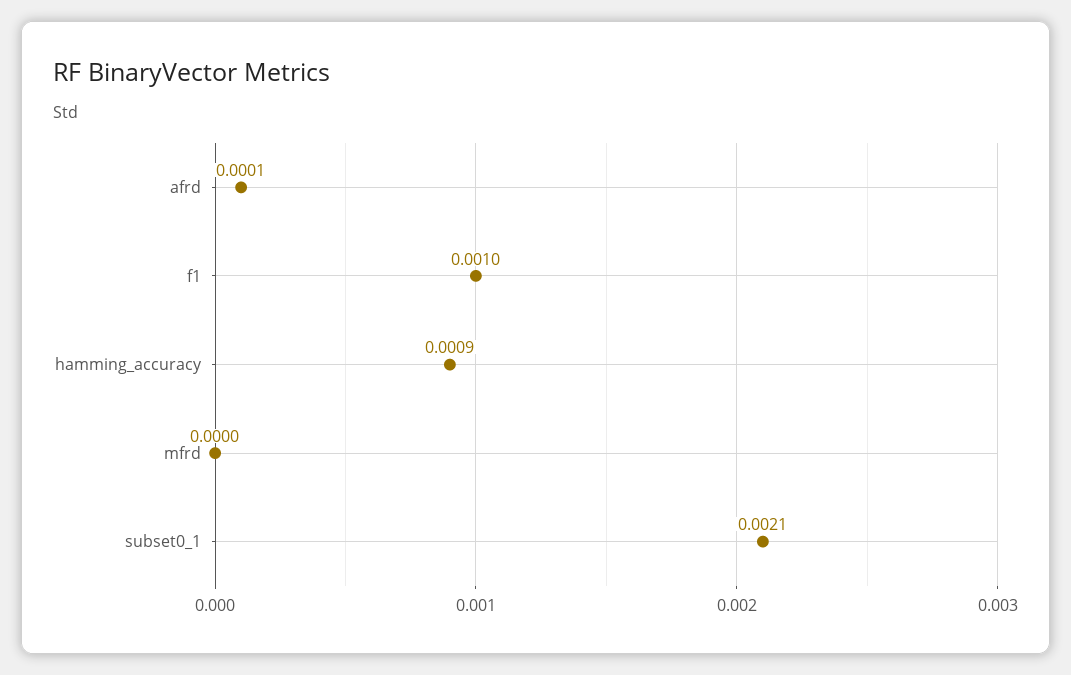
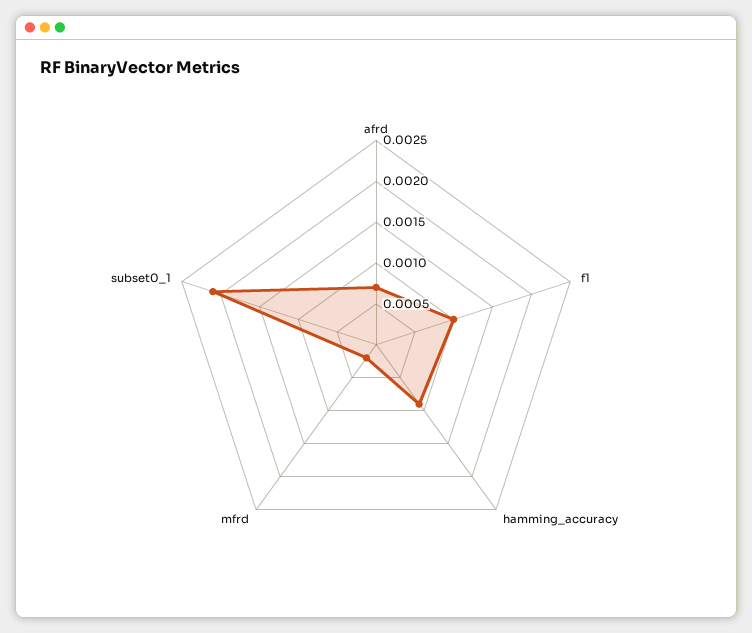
afrd: 0.0001 -> 0.0007
mfrd: 0 -> 0.0002

